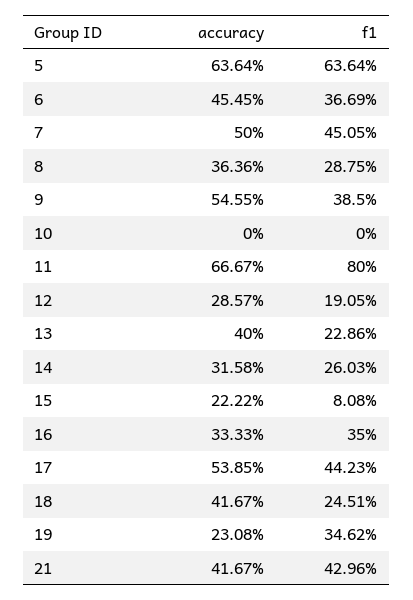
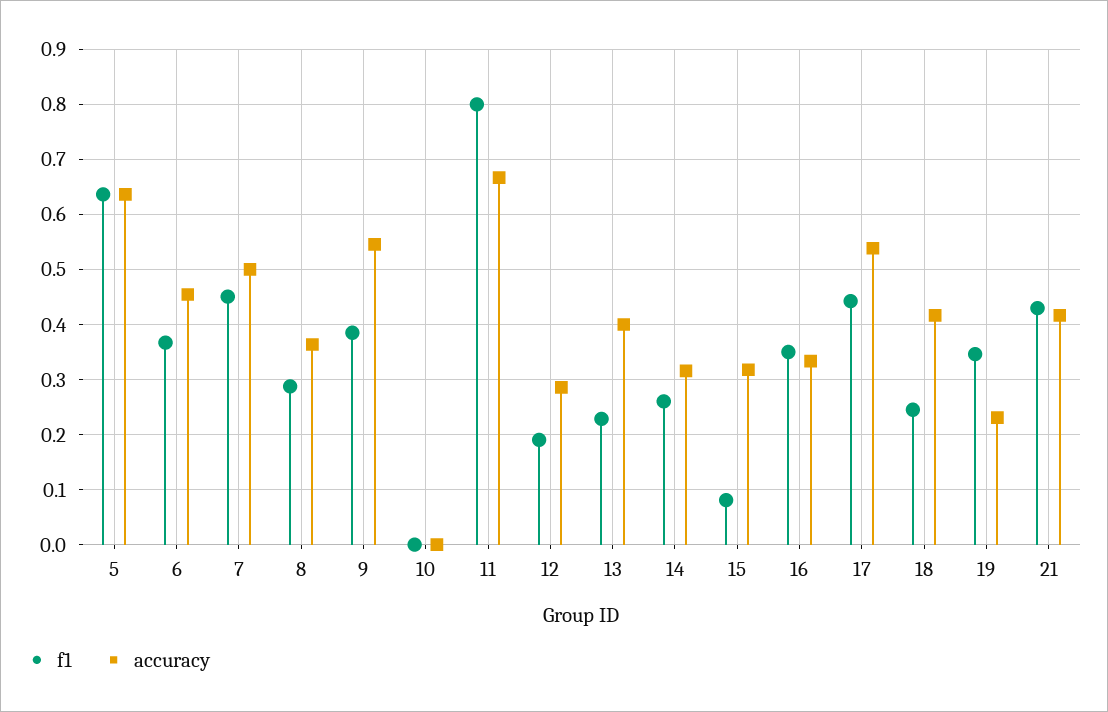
accuracy, 15: 0.2222 -> 0.32

